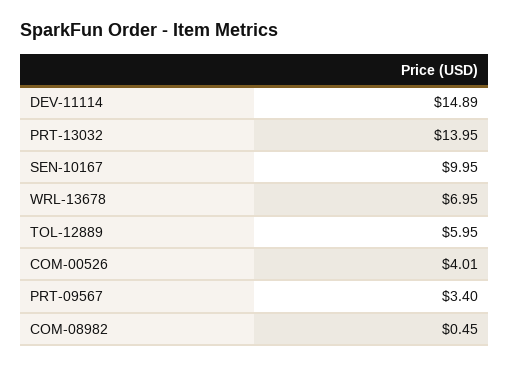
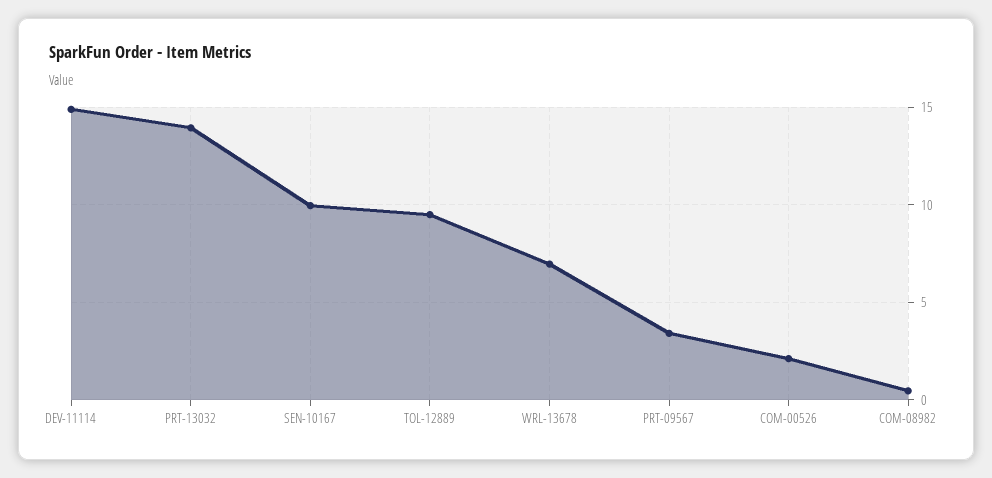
TOL-12889: 5.95 -> 9.5
COM-00526: 4.01 -> 2

